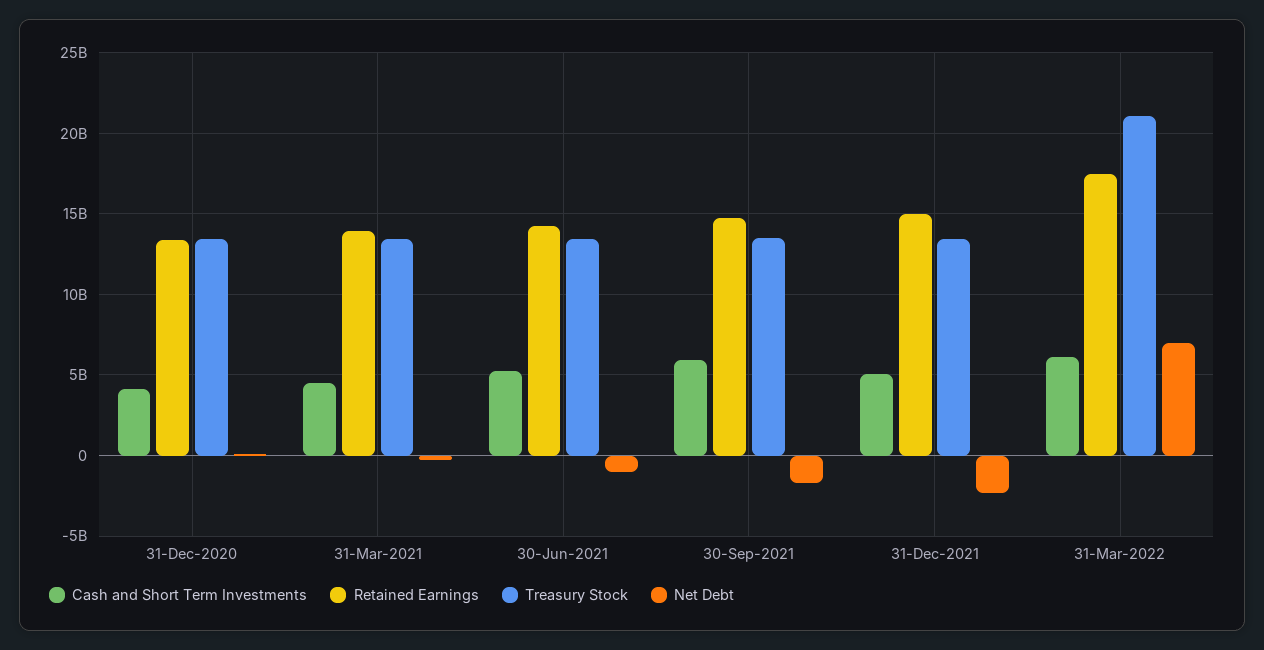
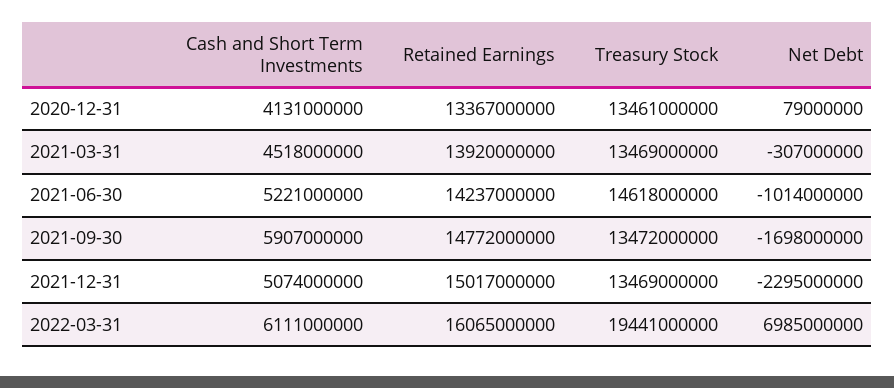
Treasury Stock, 30-Jun-2021: 13500000000 -> 14618000000
Retained Earnings, 31-Mar-2022: 17500000000 -> 16065000000
Treasury Stock, 31-Mar-2022: 21000000000 -> 19441000000

